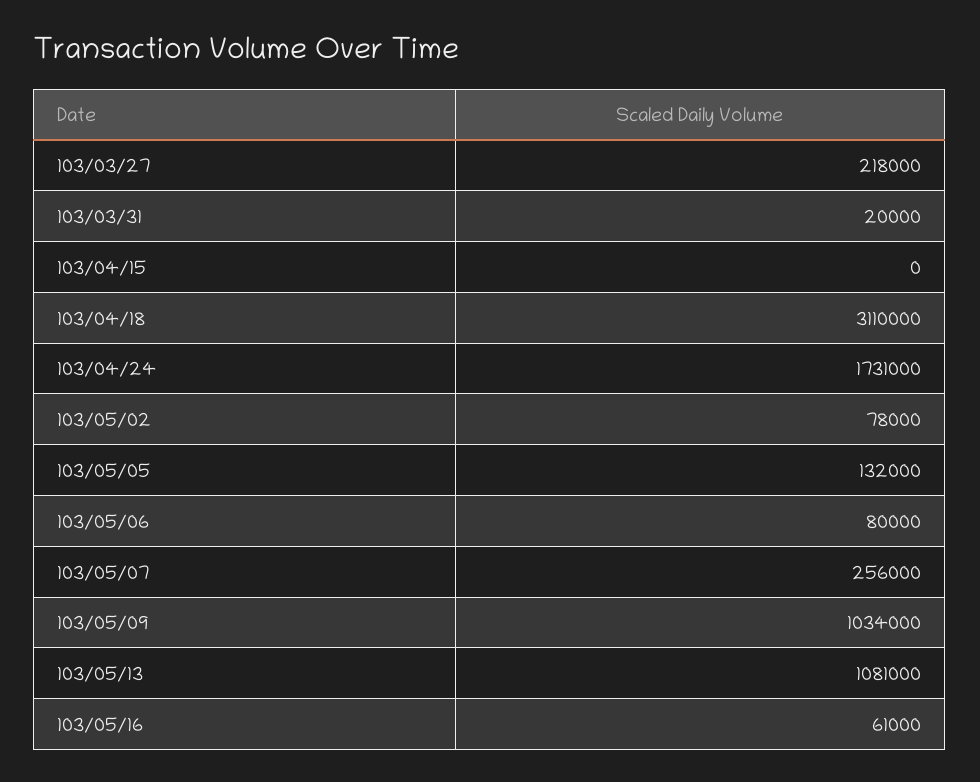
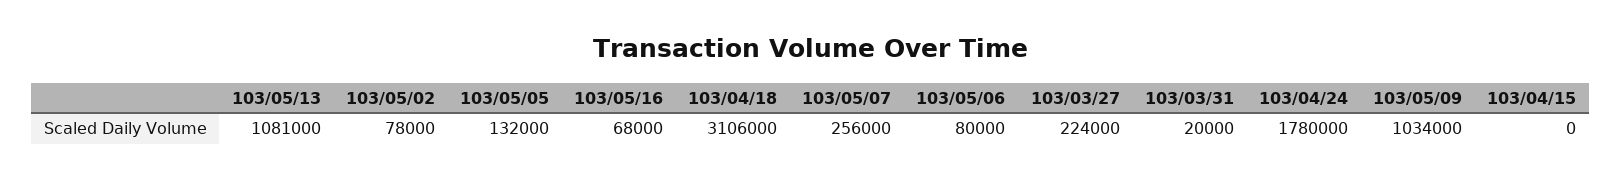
103/03/27: 218000 -> 224000
103/04/18: 3110000 -> 3106000
103/04/24: 1731000 -> 1780000
103/05/16: 61000 -> 68000

